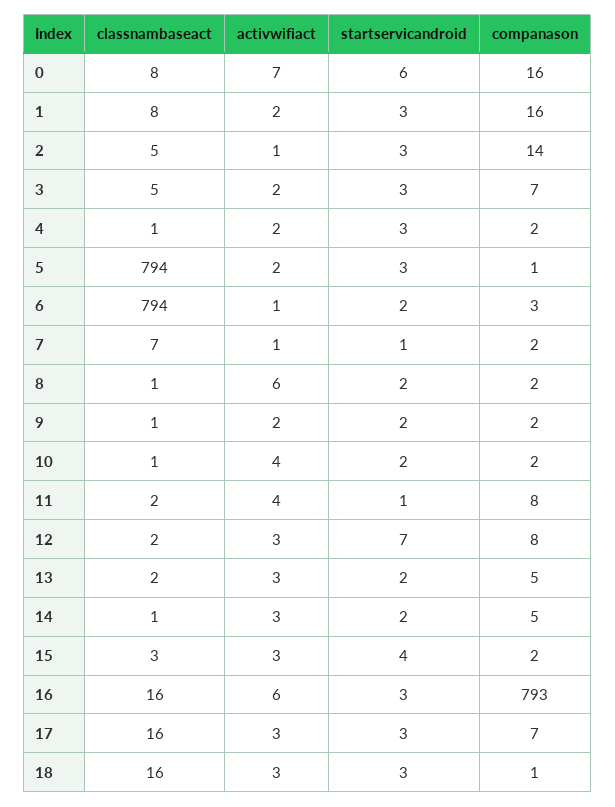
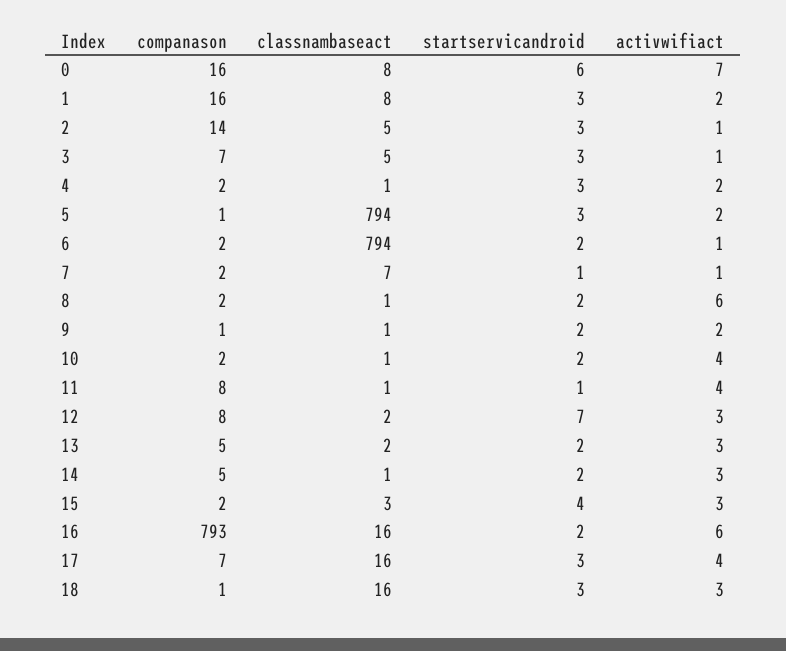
activwifiact, 3: 2 -> 1
companason, 6: 3 -> 2
companason, 9: 2 -> 1
classnambaseact, 11: 2 -> 1
startservicandroid, 16: 3 -> 2
activwifiact, 17: 3 -> 4

